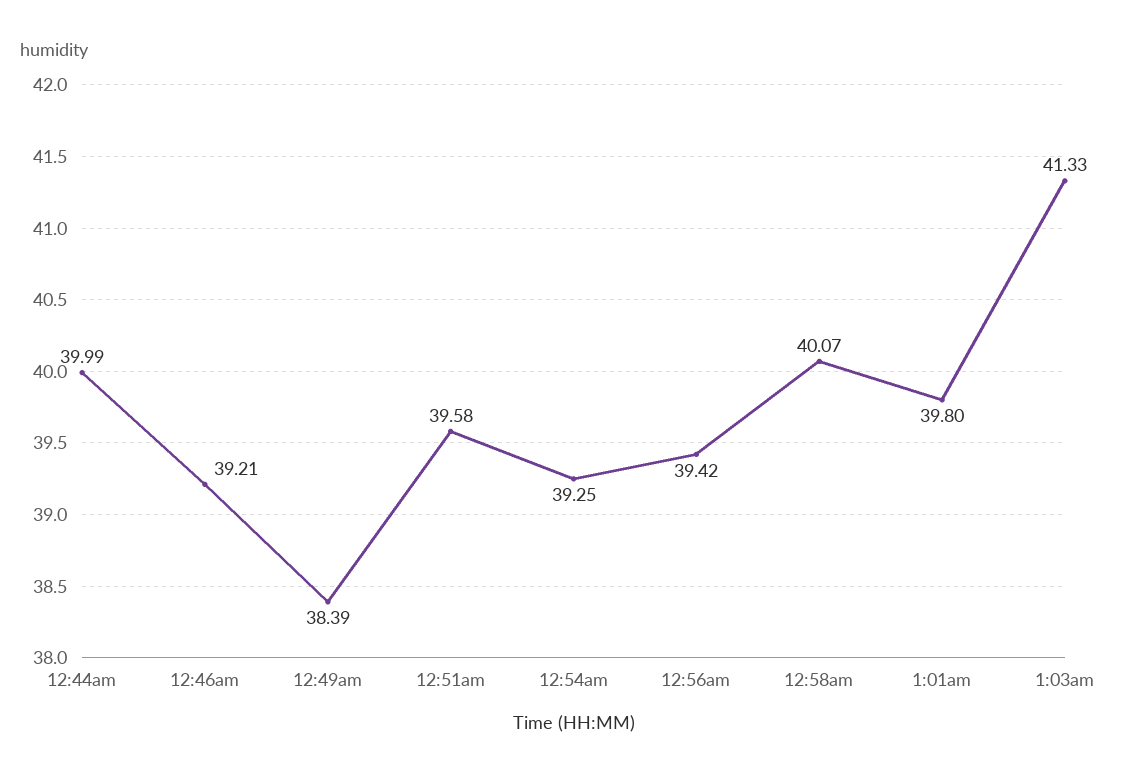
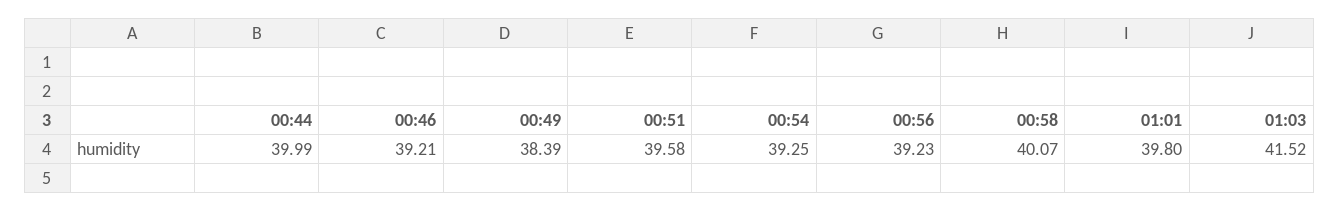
12:56am: 39.42 -> 39.23
1:03am: 41.33 -> 41.52

